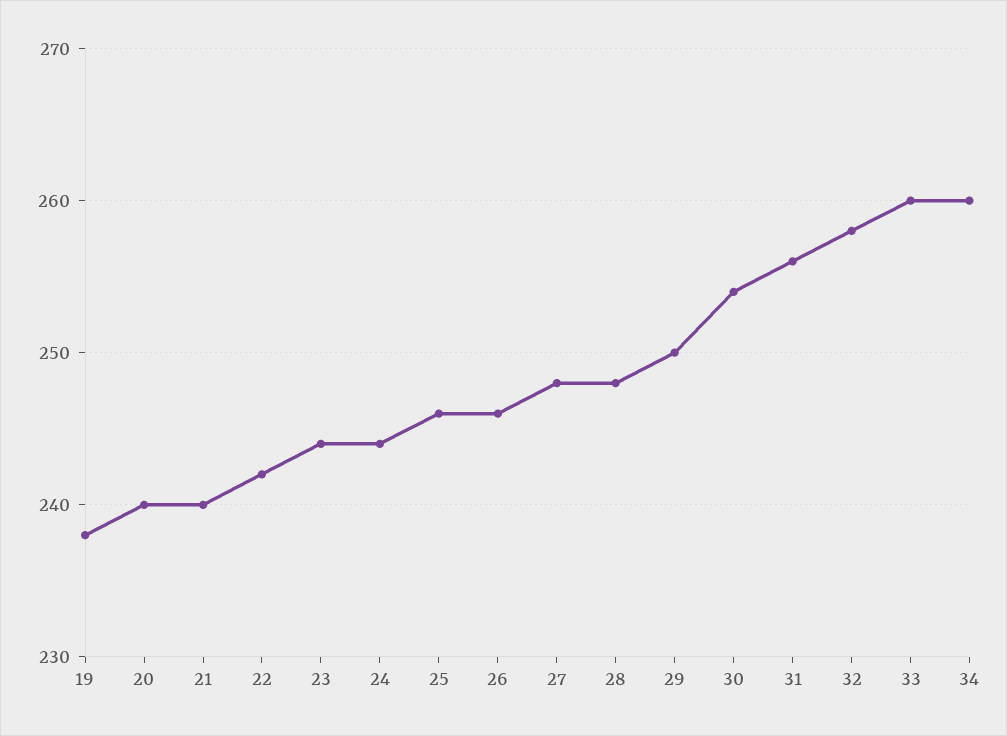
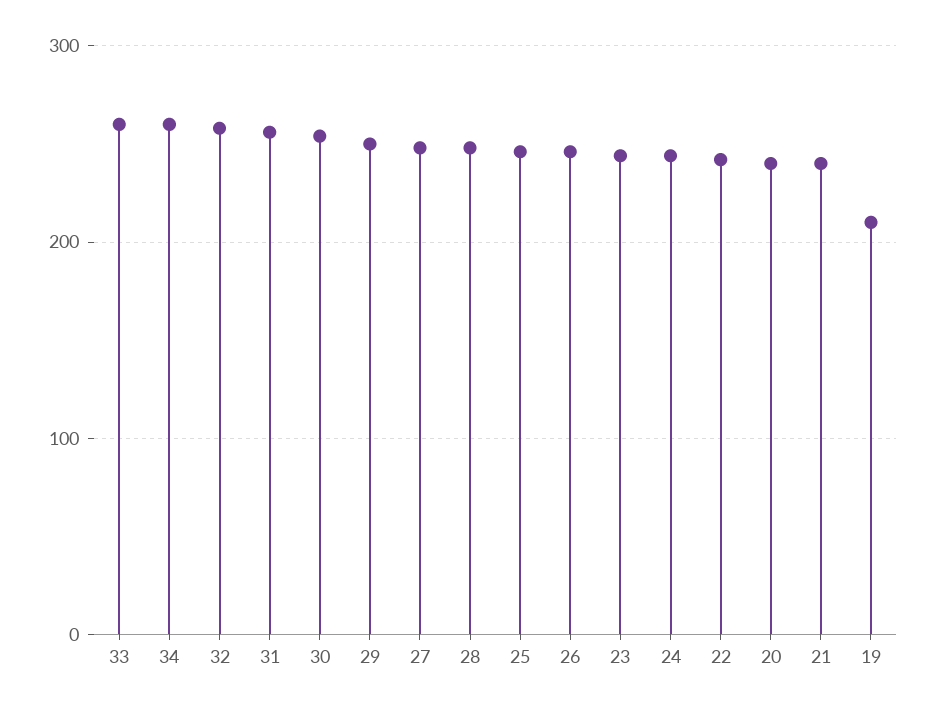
19: 238 -> 210

